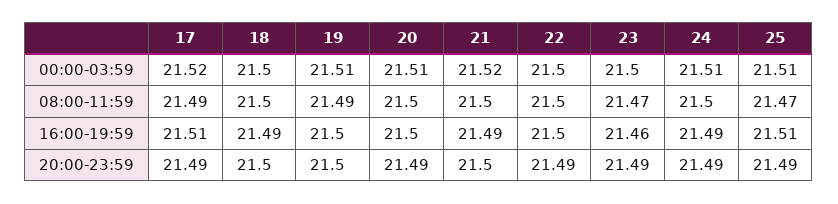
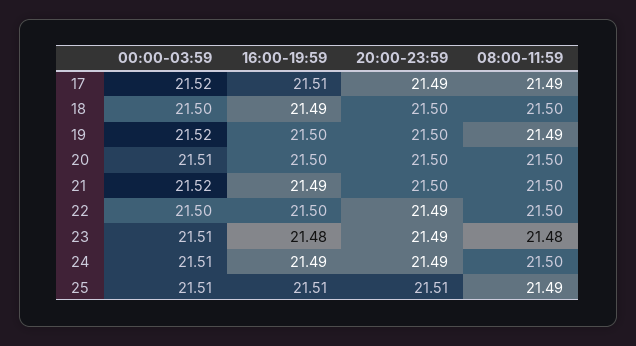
19, 00:00-03:59: 21.51 -> 21.52
23, 00:00-03:59: 21.5 -> 21.51
23, 08:00-11:59: 21.47 -> 21.48
25, 08:00-11:59: 21.47 -> 21.49
23, 16:00-19:59: 21.46 -> 21.48
20, 20:00-23:59: 21.49 -> 21.5
25, 20:00-23:59: 21.49 -> 21.51

